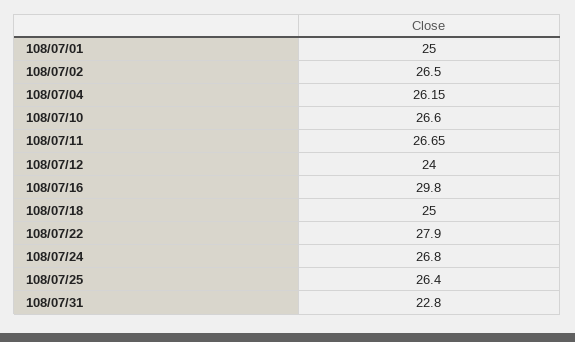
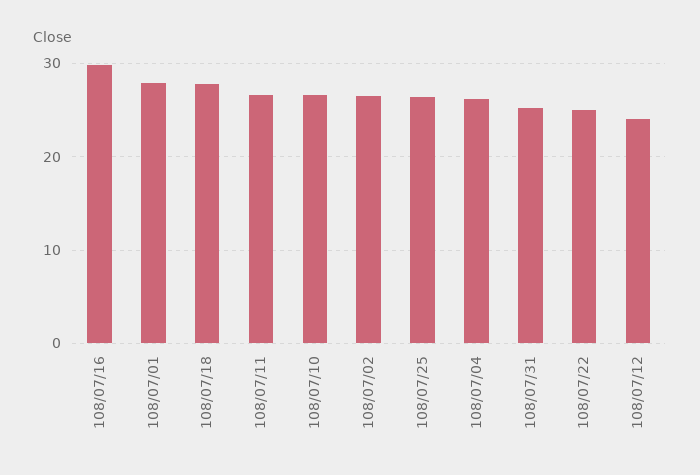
108/07/01: 25 -> 28
108/07/18: 25 -> 28
108/07/22: 27.9 -> 25
108/07/24: 26.8 -> none
108/07/31: 22.8 -> 25

